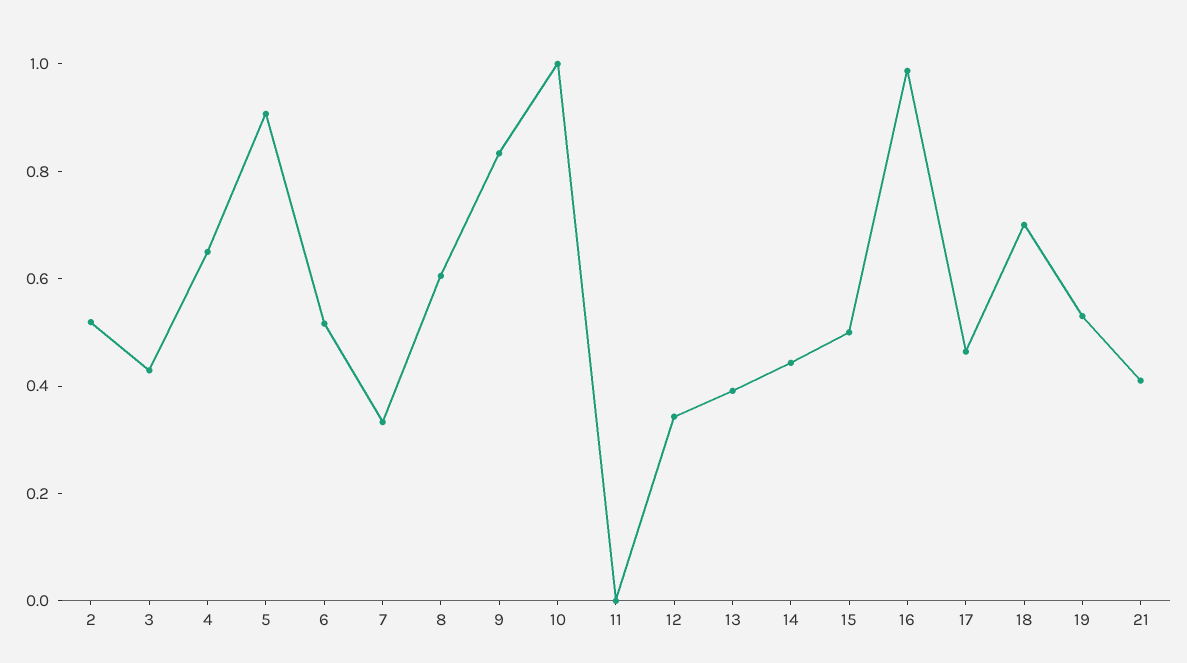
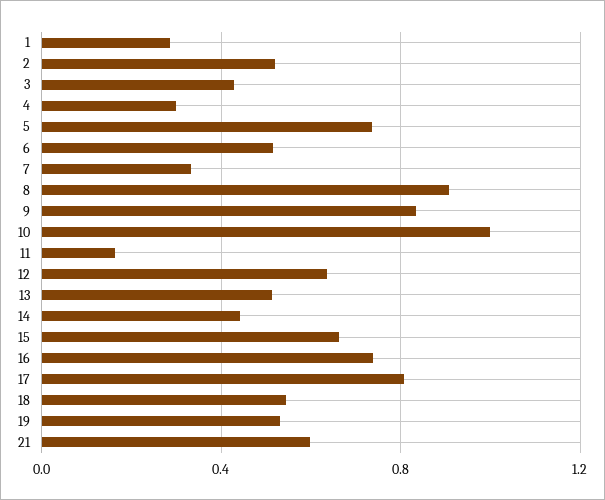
4: 0.65 -> 0.3
5: 0.9 -> 0.75
8: 0.6 -> 0.9
11: 0 -> 0.15
12: 0.35 -> 0.65
13: 0.4 -> 0.5
15: 0.5 -> 0.65
16: 1 -> 0.75
17: 0.45 -> 0.8
18: 0.7 -> 0.55
21: 0.4 -> 0.6
1: none -> 0.3

